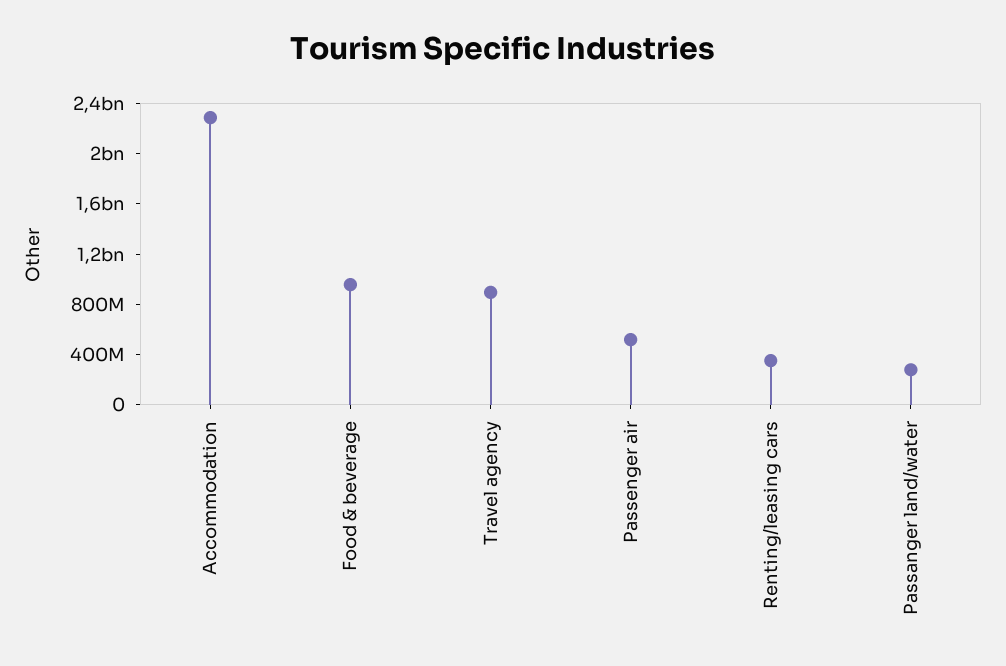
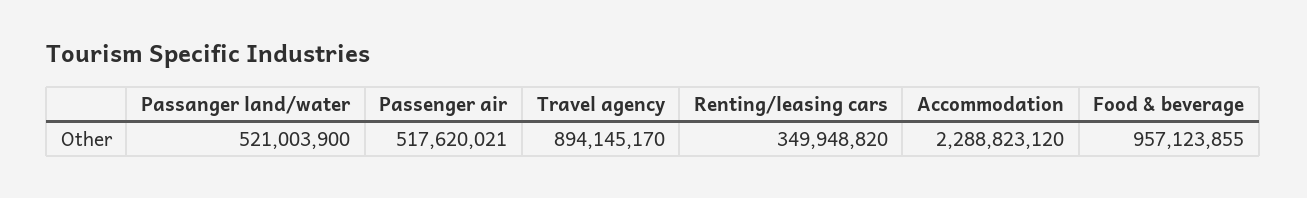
Passanger land/water: 300000000 -> 521003900

